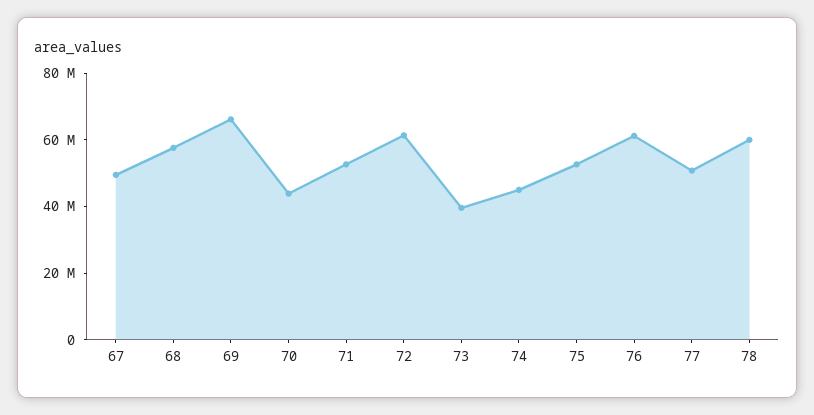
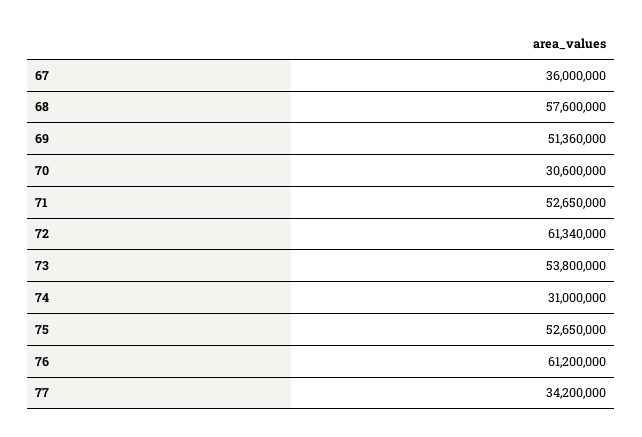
67: 50000000 -> 36000000
69: 65000000 -> 51360000
70: 45000000 -> 30600000
73: 40000000 -> 53800000
74: 45000000 -> 31000000
77: 50000000 -> 34200000
78: 60000000 -> none

